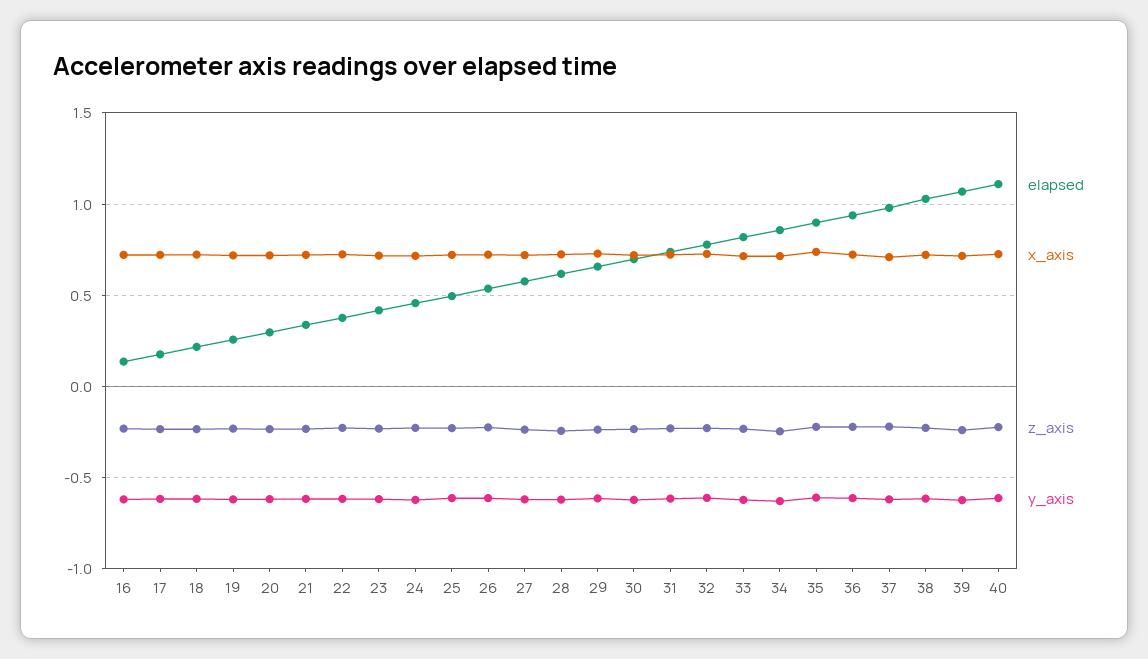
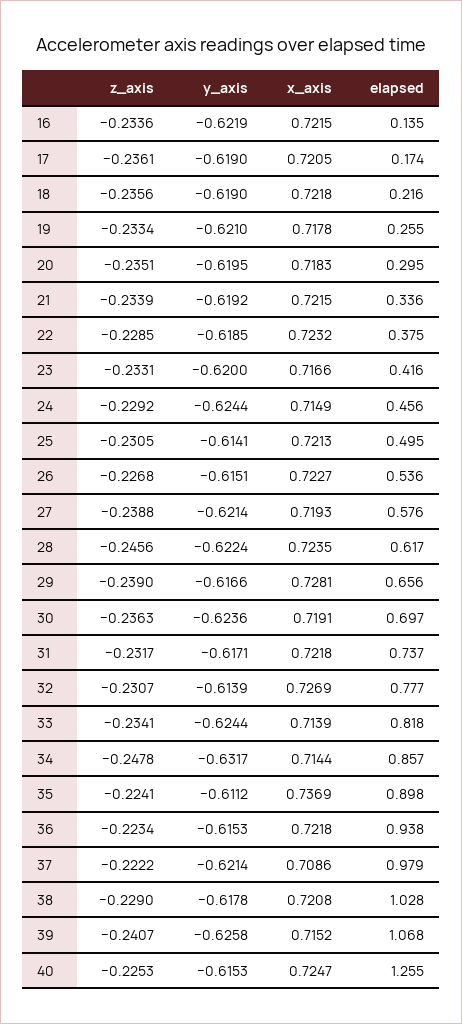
elapsed, 40: 1.1 -> 1.255

